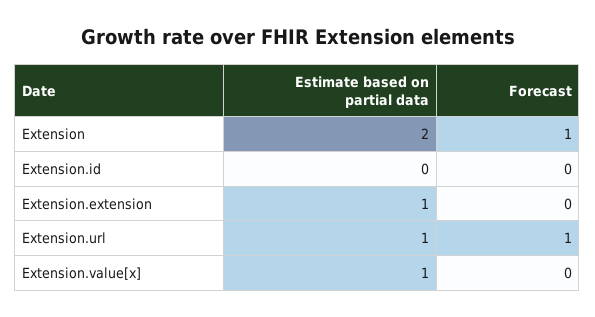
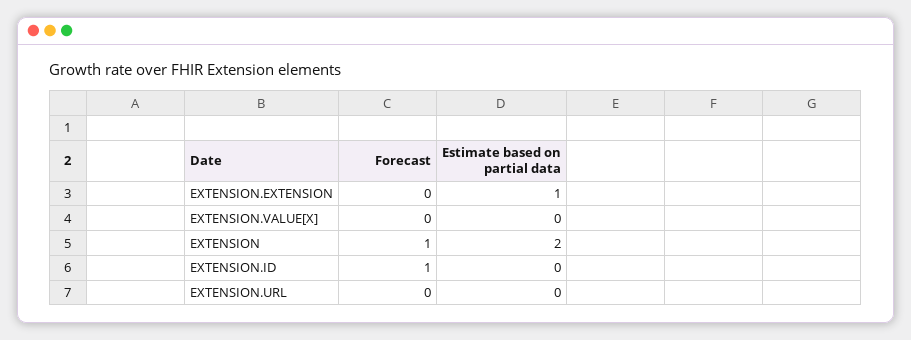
Forecast, Extension.id: 0 -> 1
Estimate based on partial data, Extension.url: 1 -> 0
Forecast, Extension.url: 1 -> 0
Estimate based on partial data, Extension.value[x]: 1 -> 0

